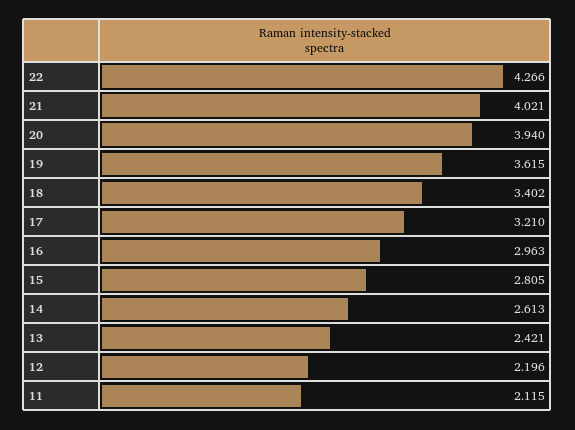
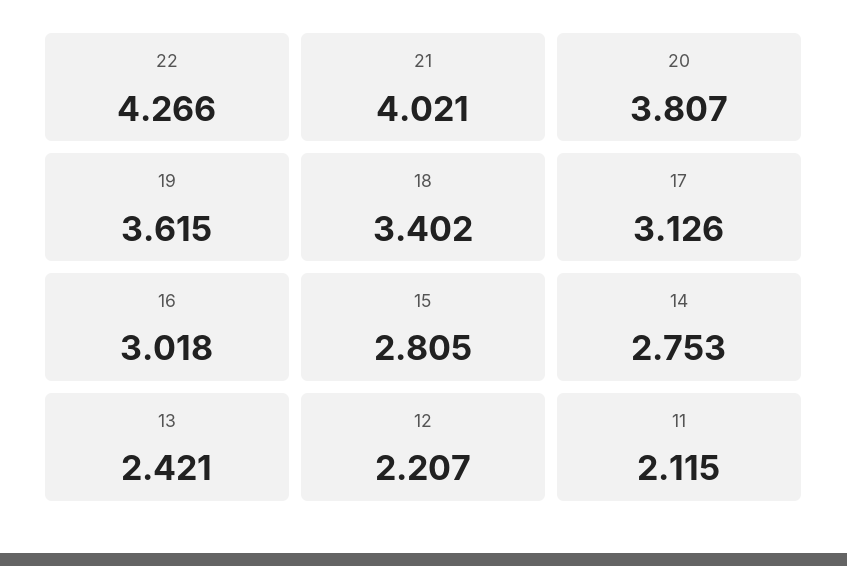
20: 3.94 -> 3.807
17: 3.21 -> 3.126
16: 2.963 -> 3.018
14: 2.613 -> 2.753
12: 2.196 -> 2.207

